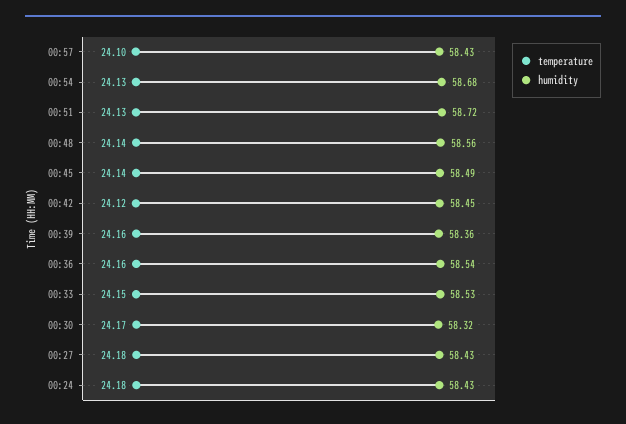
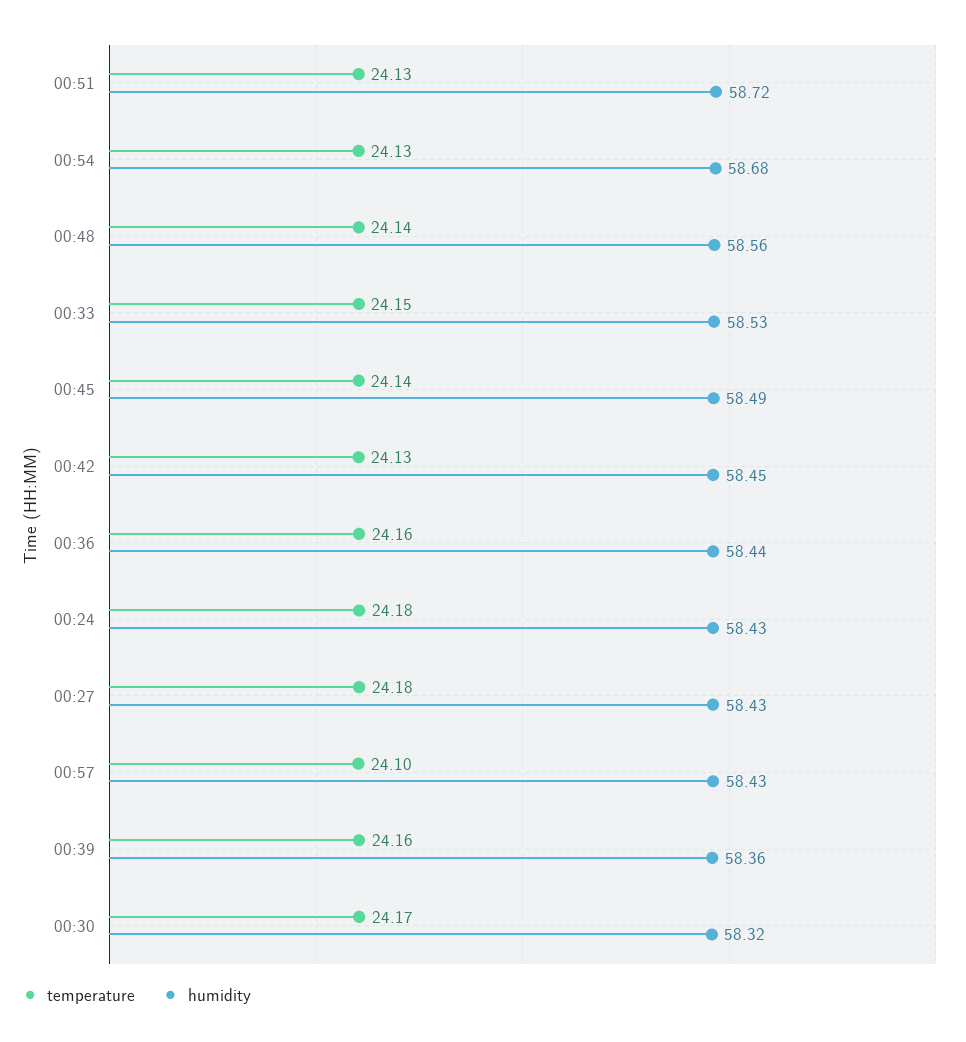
temperature, 00:42: 24.12 -> 24.13
humidity, 00:36: 58.54 -> 58.44

